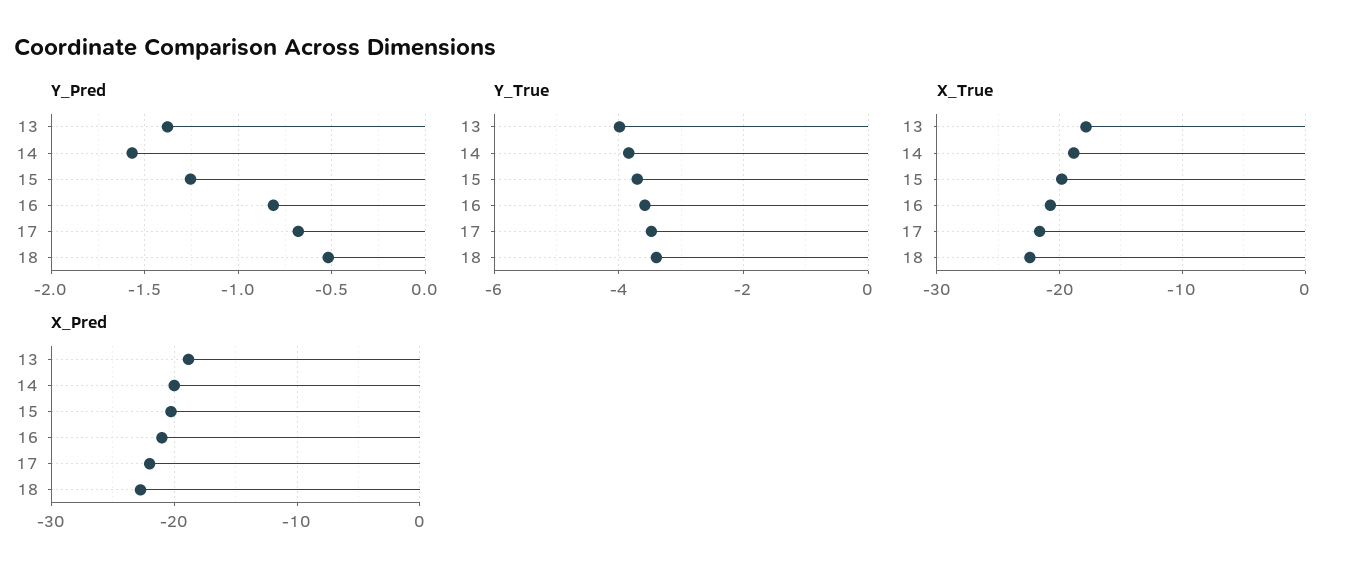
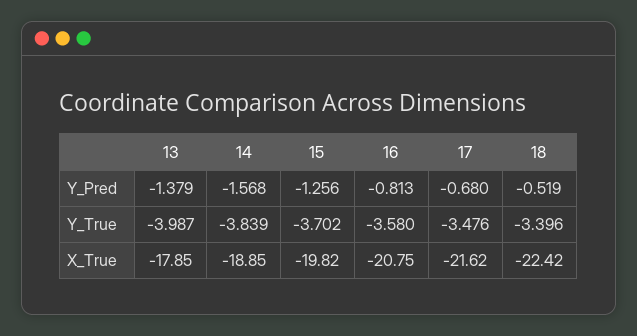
X_Pred, 13: -19 -> none
X_Pred, 14: -20 -> none
X_Pred, 15: -20 -> none
X_Pred, 16: -21 -> none
X_Pred, 17: -22 -> none
X_Pred, 18: -23 -> none

